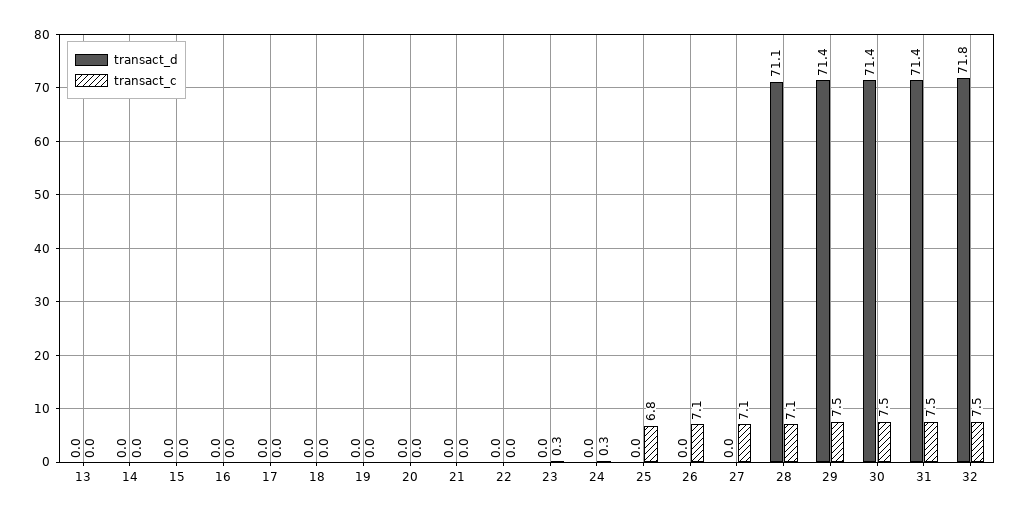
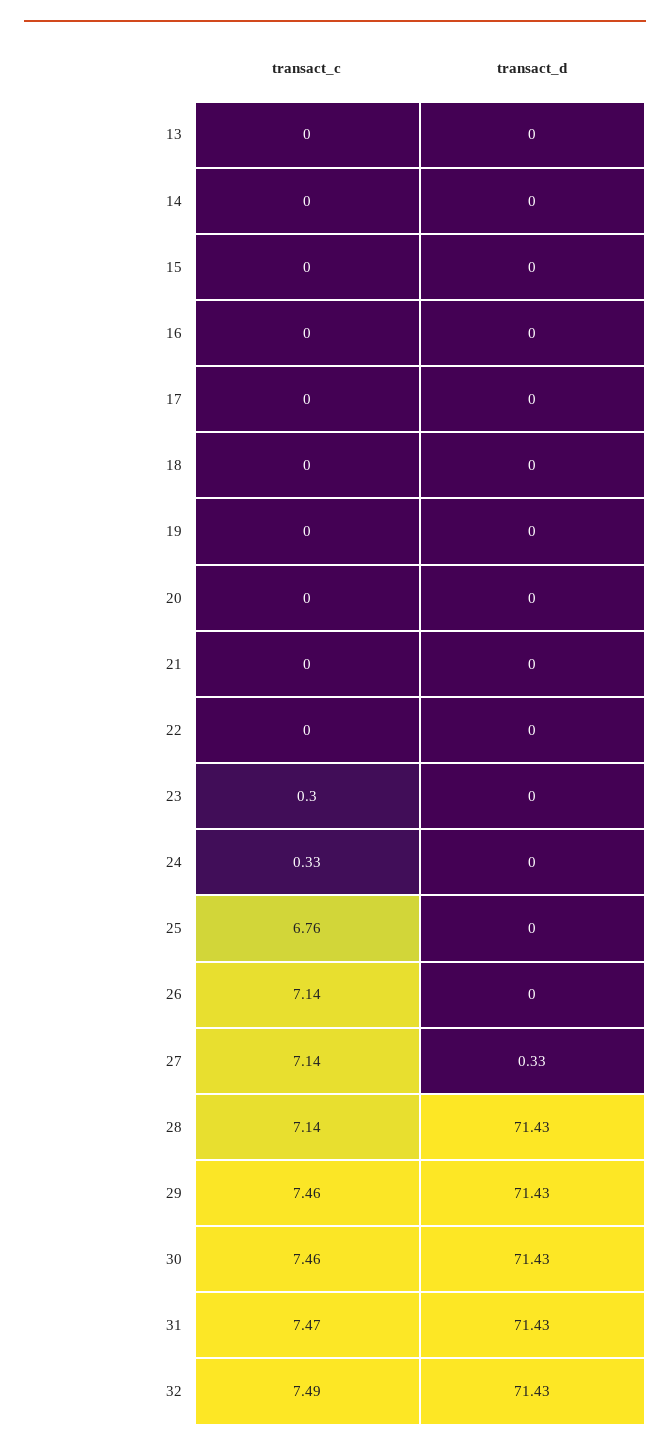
transact_d, 27: 0 -> 0.33
transact_d, 28: 71.1 -> 71.43
transact_d, 32: 71.8 -> 71.43

